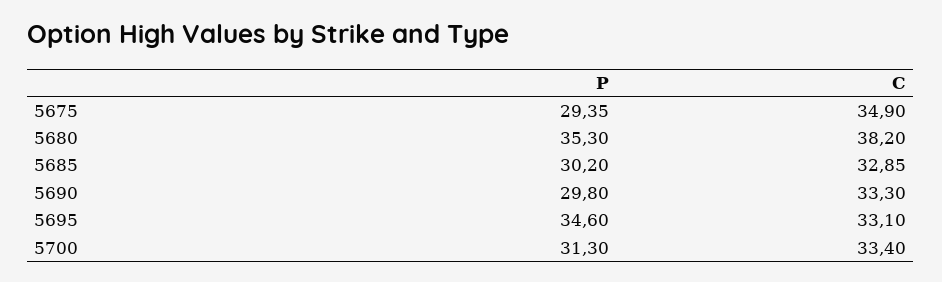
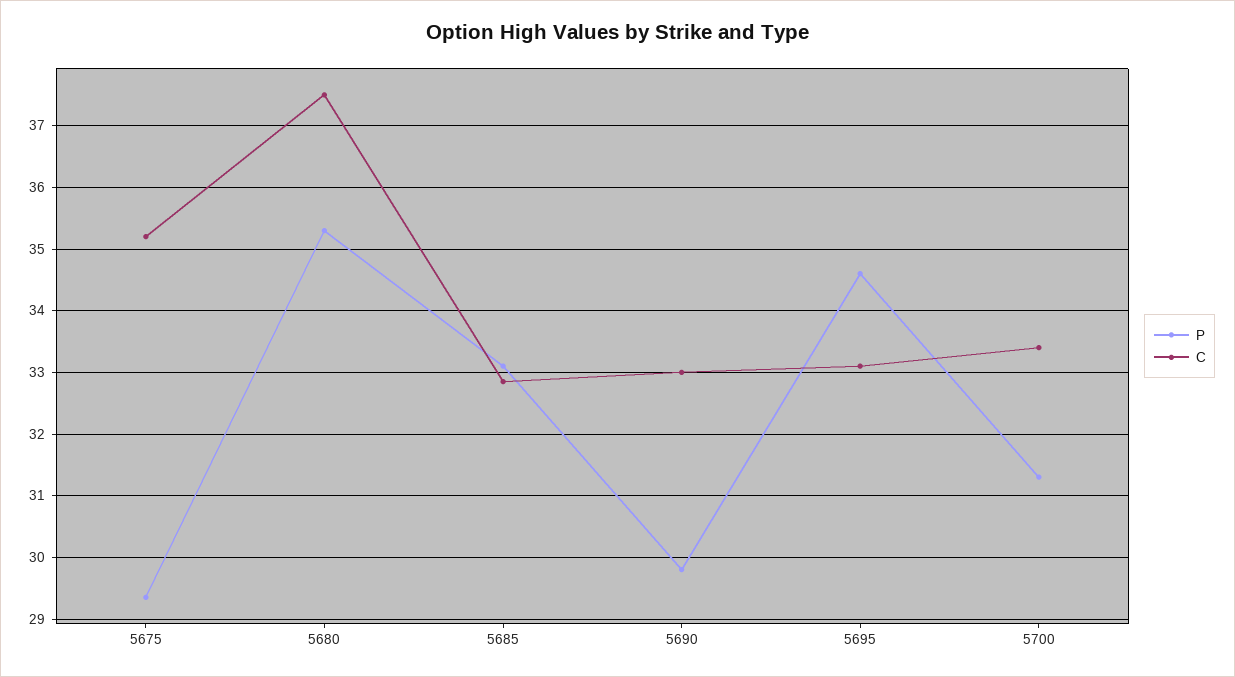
C, 5675: 34.9 -> 35.2
C, 5680: 38.2 -> 37.5
P, 5685: 30.2 -> 33.1
C, 5690: 33.3 -> 33

